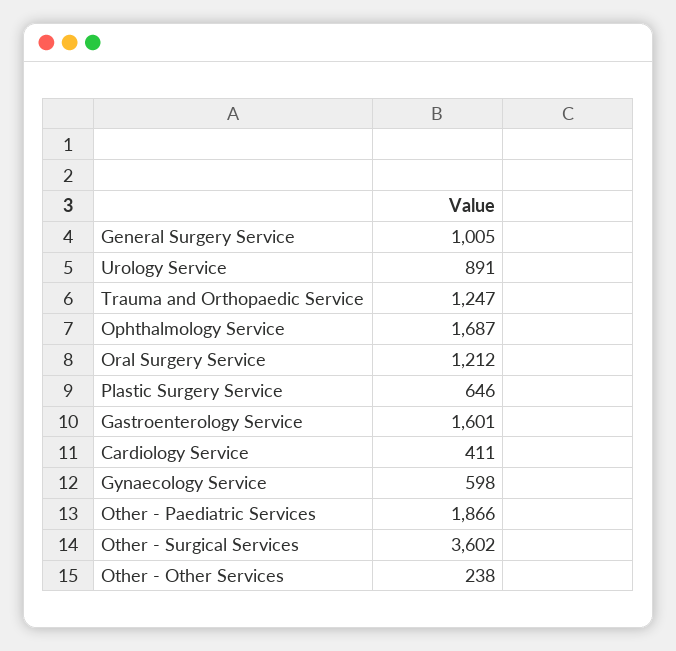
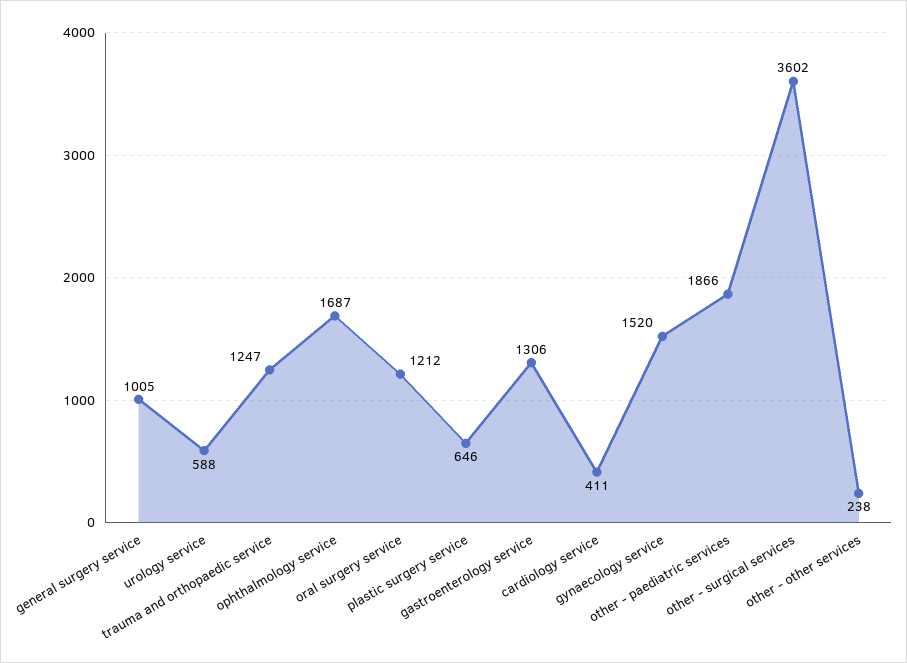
Urology Service: 891 -> 588
Gastroenterology Service: 1601 -> 1306
Gynaecology Service: 598 -> 1520

